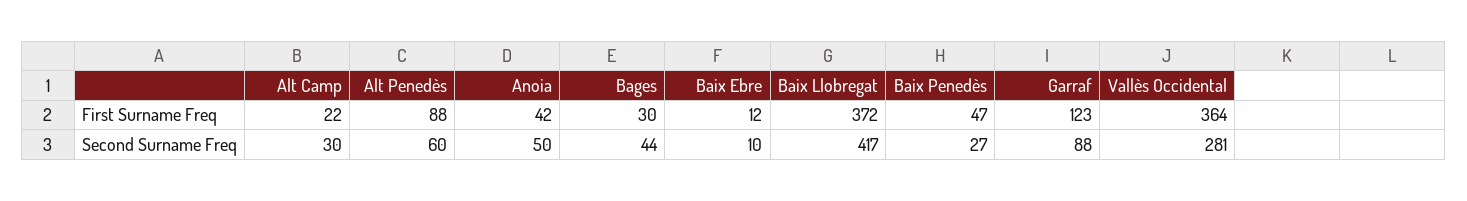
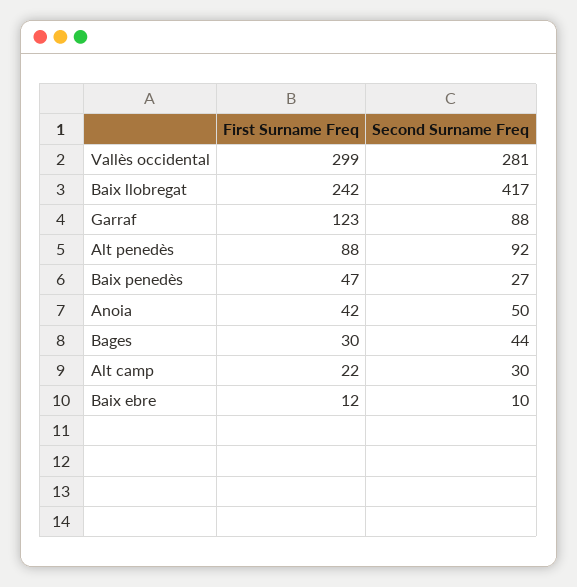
Baix Llobregat, First Surname Freq: 372 -> 242
Vallès Occidental, First Surname Freq: 364 -> 299
Alt Penedès, Second Surname Freq: 60 -> 92

